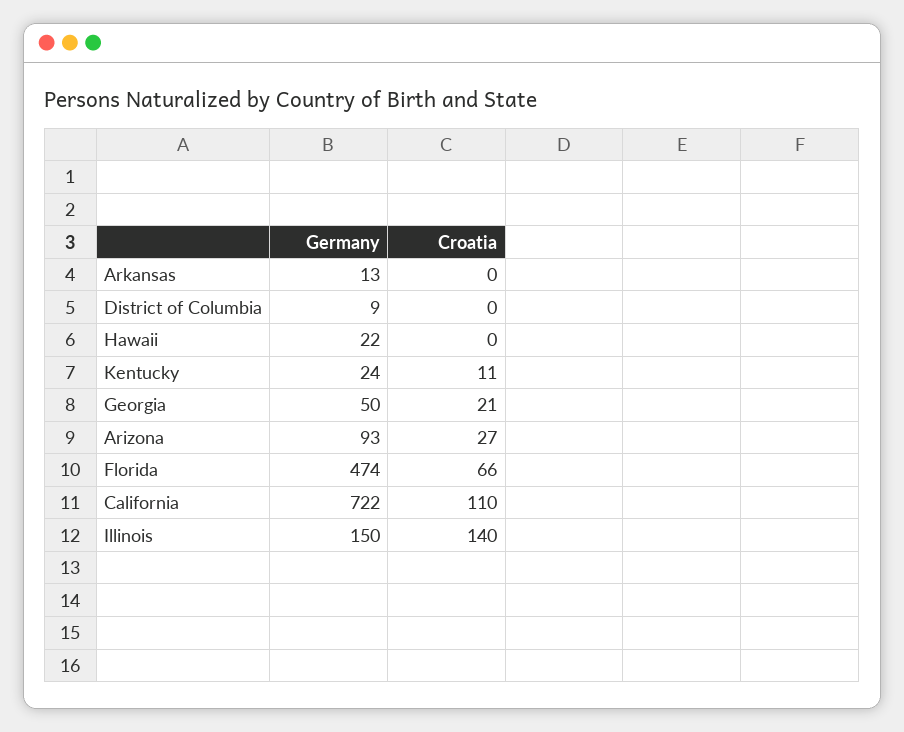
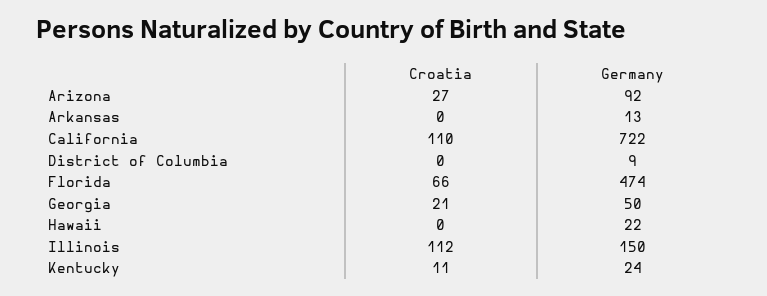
Germany, Arizona: 93 -> 92
Croatia, Illinois: 140 -> 112

